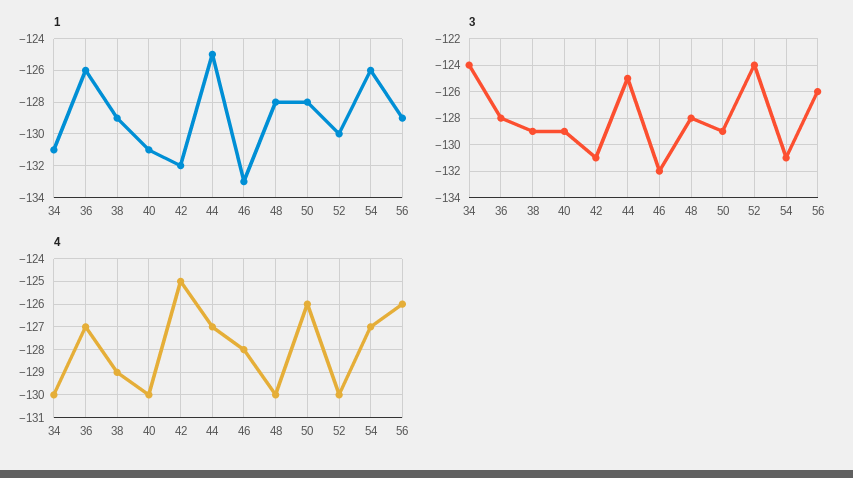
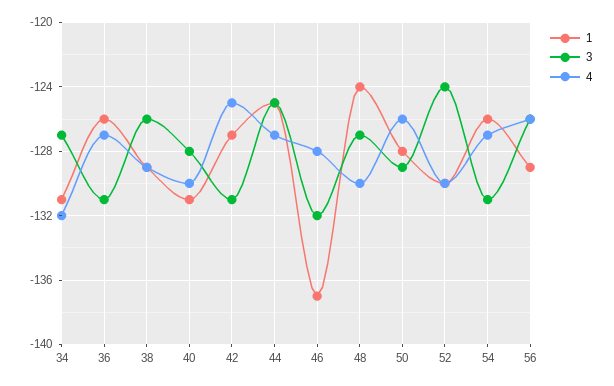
1, 42: -132 -> -127
1, 46: -133 -> -137
1, 48: -128 -> -124
3, 34: -124 -> -127
3, 36: -128 -> -131
3, 38: -129 -> -126
3, 40: -129 -> -128
3, 48: -128 -> -127
4, 34: -130 -> -132

